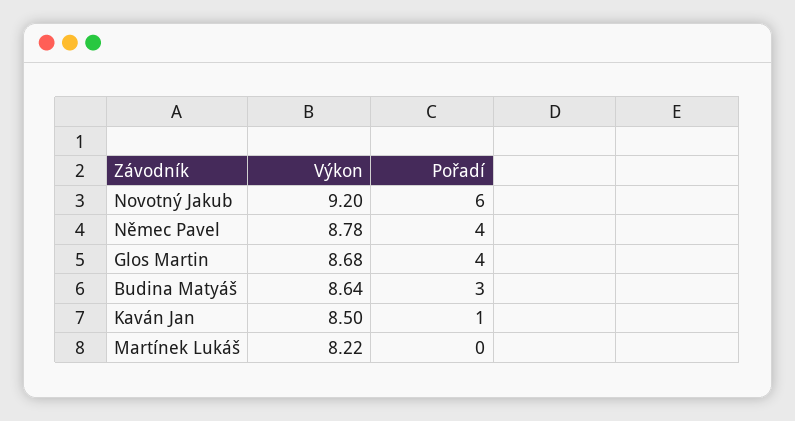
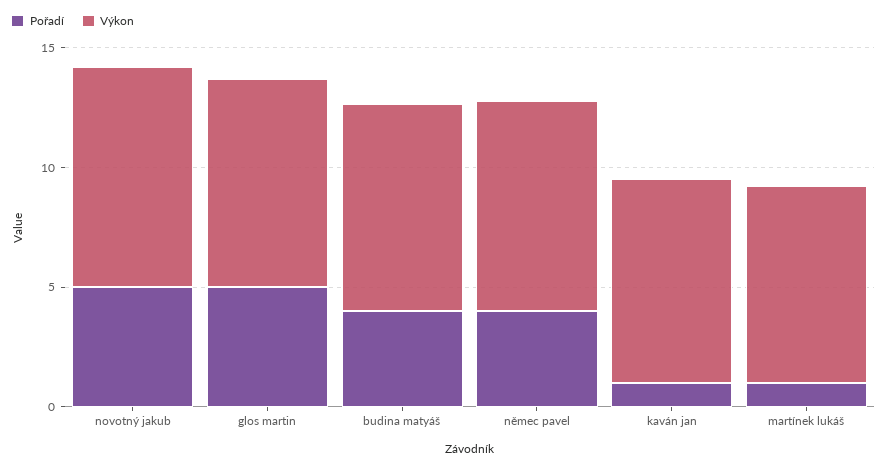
Pořadí, Novotný Jakub: 6 -> 5
Pořadí, Glos Martin: 4 -> 5
Pořadí, Budina Matyáš: 3 -> 4
Pořadí, Martínek Lukáš: 0 -> 1

